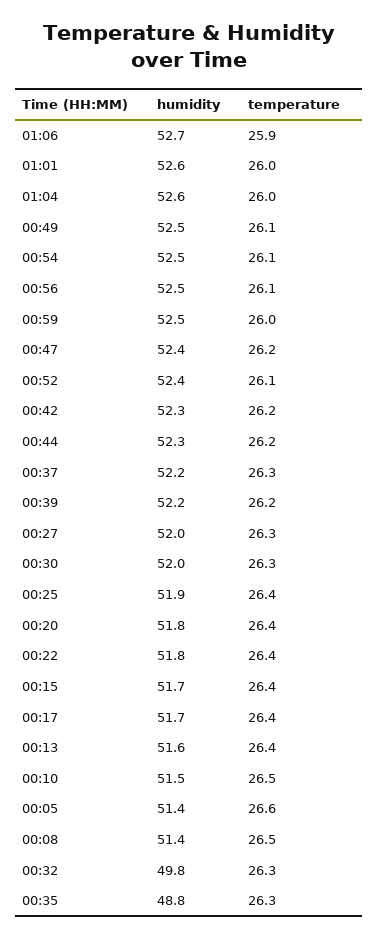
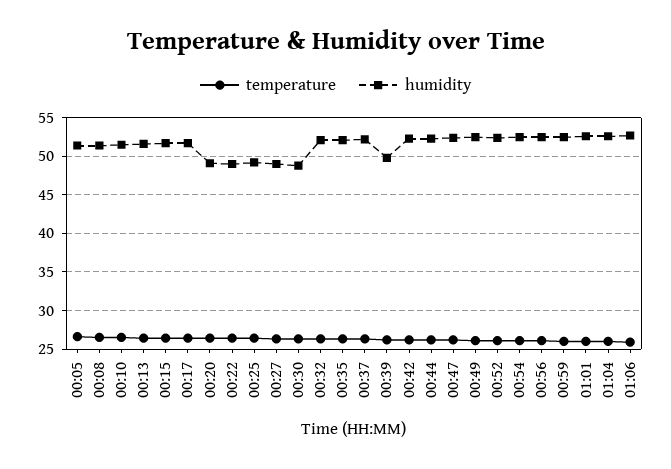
humidity, 00:39: 52.2 -> 50
humidity, 00:27: 52 -> 49
humidity, 00:30: 52 -> 49
humidity, 00:25: 51.9 -> 49
humidity, 00:20: 51.8 -> 49
humidity, 00:22: 51.8 -> 49
humidity, 00:32: 49.8 -> 52
humidity, 00:35: 48.8 -> 52

